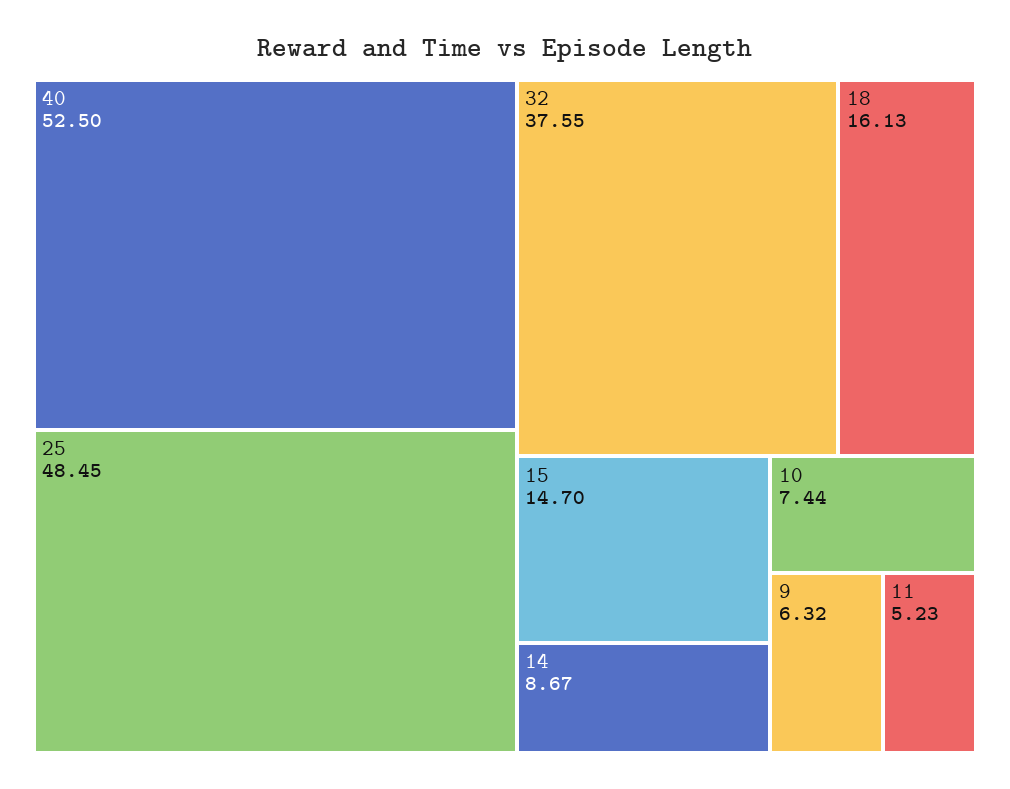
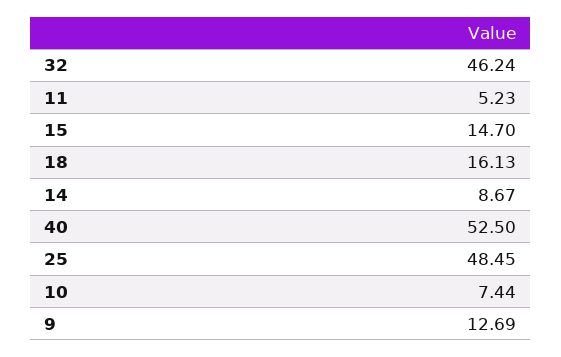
32: 37.55 -> 46.24
9: 6.32 -> 12.69

